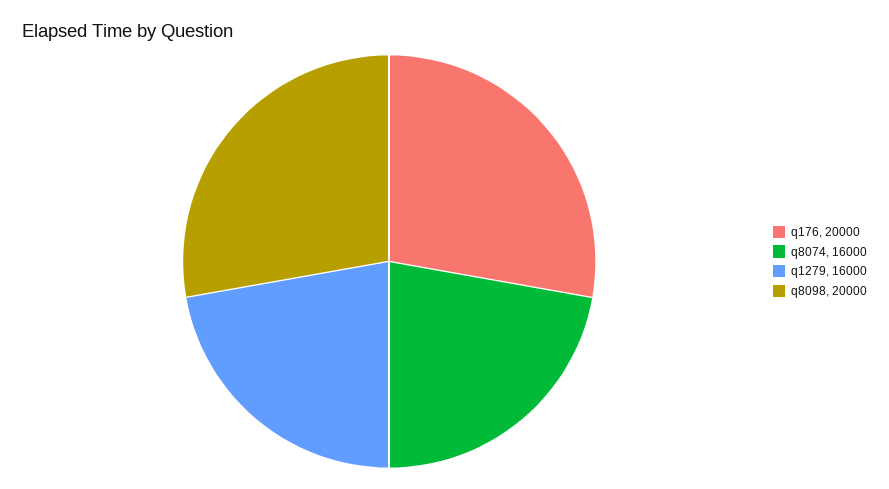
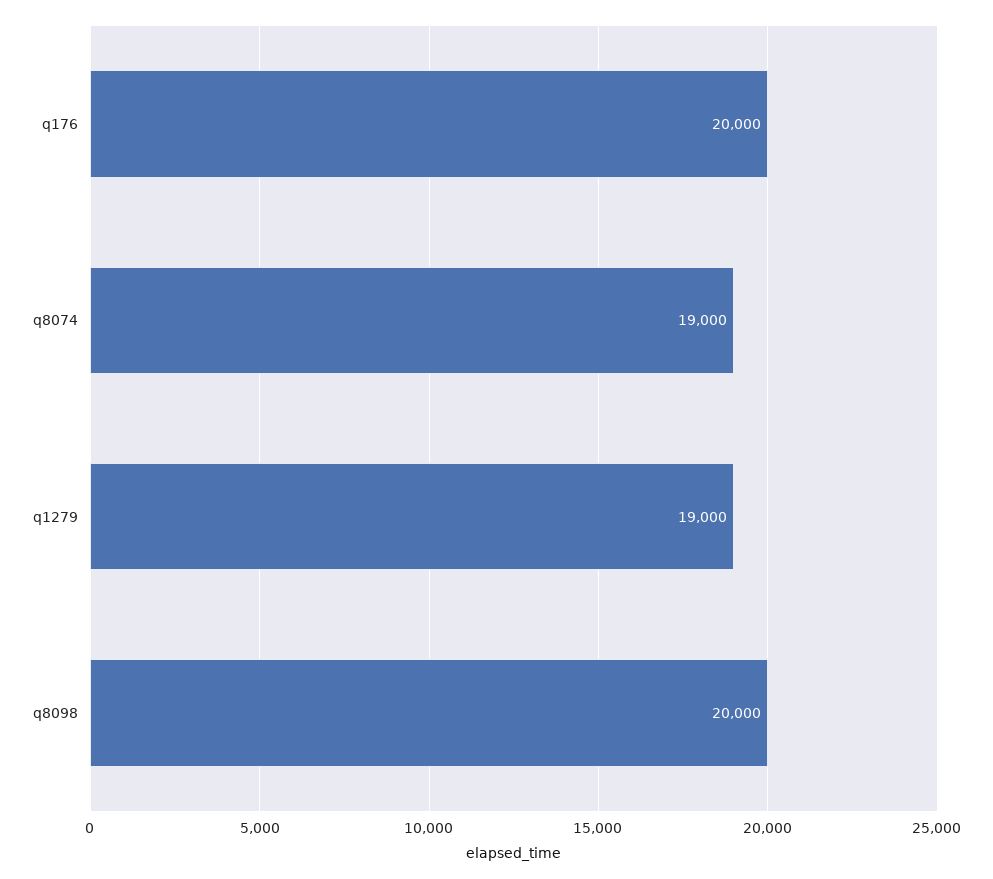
q8074: 16000 -> 19000
q1279: 16000 -> 19000

